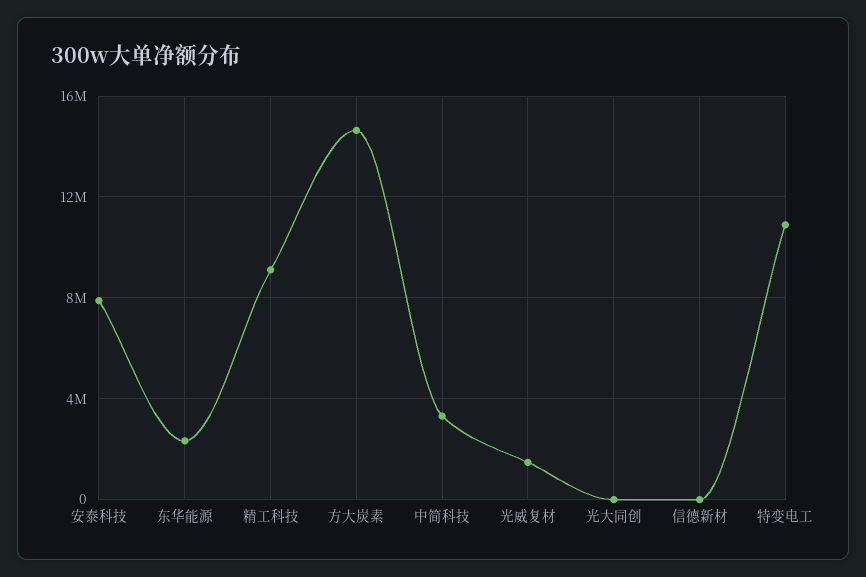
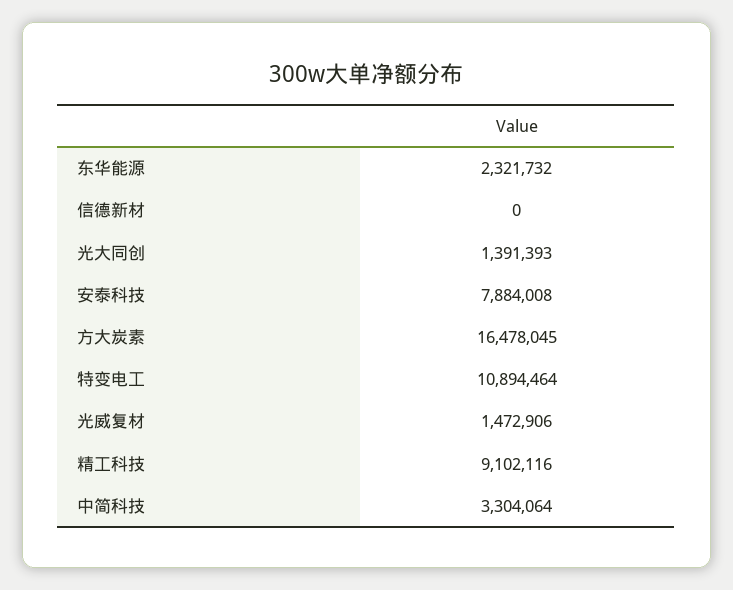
方大炭素: 14500000 -> 16478045
光大同创: 0 -> 1391393

